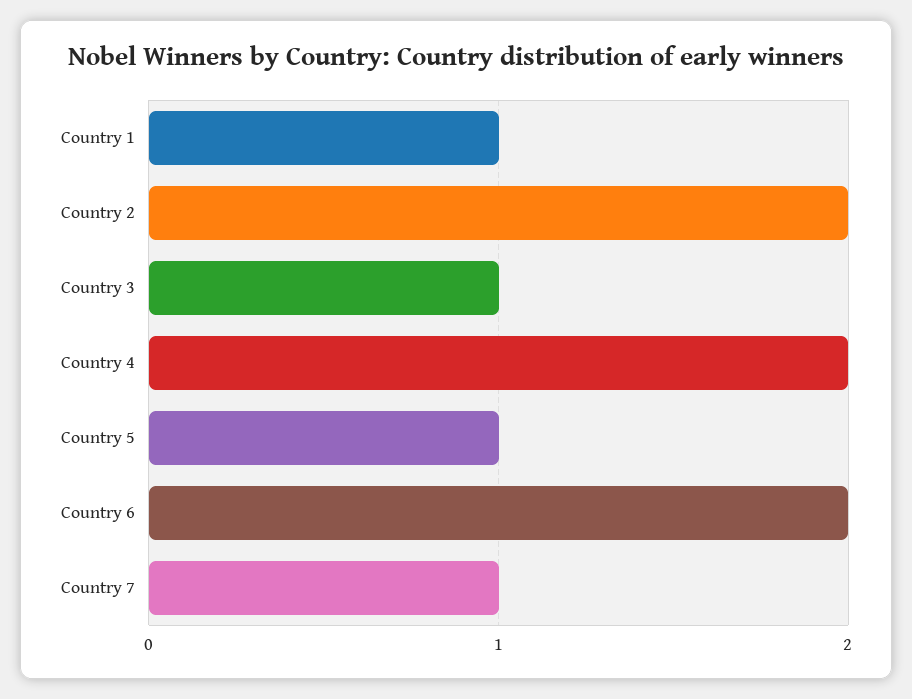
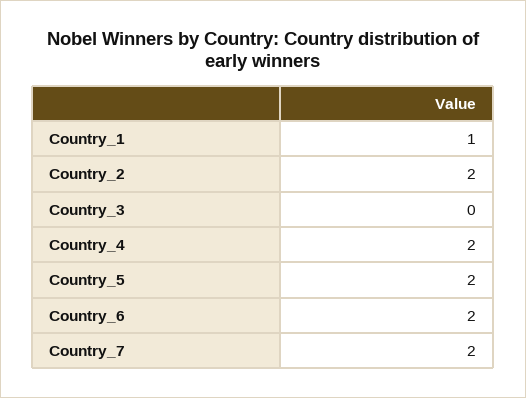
Country 3: 1 -> 0
Country 5: 1 -> 2
Country 7: 1 -> 2

